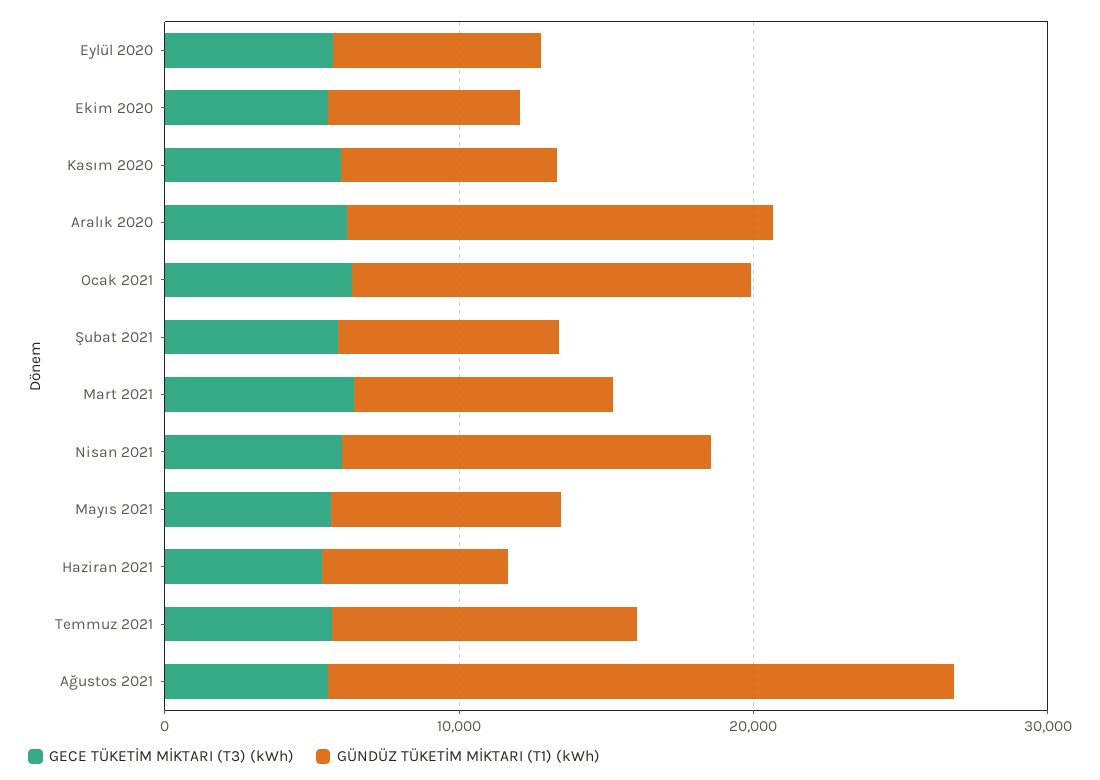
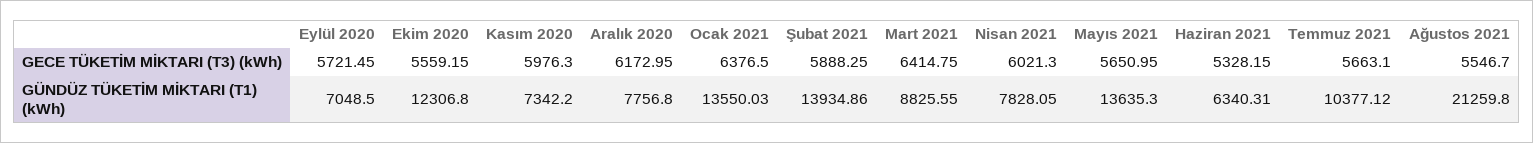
GÜNDÜZ TÜKETİM MİKTARI (T1) (kWh), Ekim 2020: 6000 -> 12306.8
GÜNDÜZ TÜKETİM MİKTARI (T1) (kWh), Aralık 2020: 14000 -> 7756.8
GÜNDÜZ TÜKETİM MİKTARI (T1) (kWh), Şubat 2021: 8000 -> 13934.86
GÜNDÜZ TÜKETİM MİKTARI (T1) (kWh), Nisan 2021: 12000 -> 7828.05
GÜNDÜZ TÜKETİM MİKTARI (T1) (kWh), Mayıs 2021: 8000 -> 13635.3

